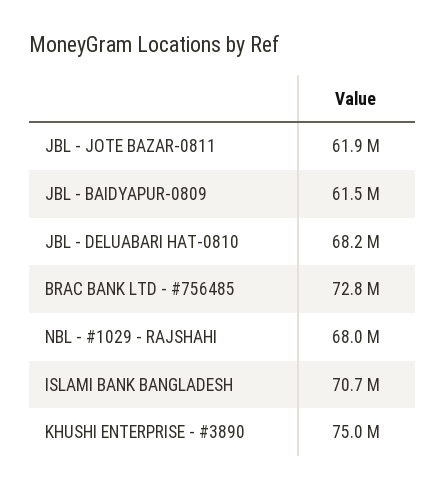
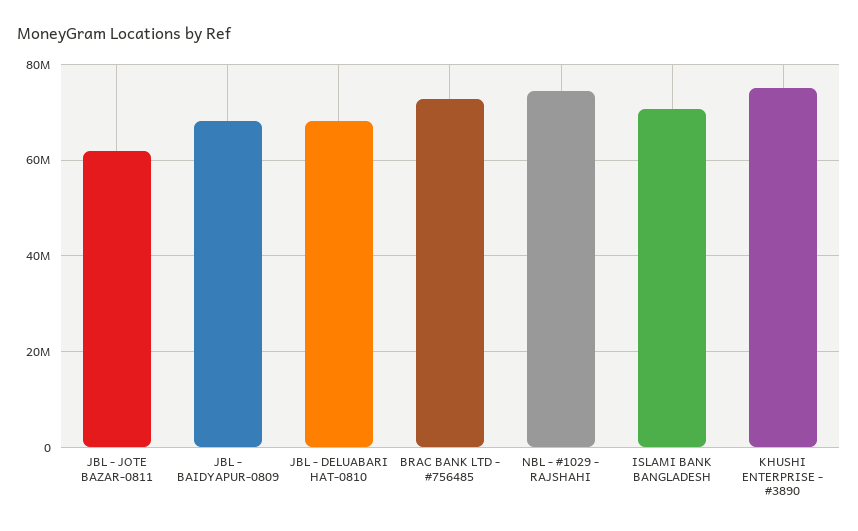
JBL - BAIDYAPUR-0809: 61500000 -> 68000000
NBL - #1029 - RAJSHAHI: 68000000 -> 74000000

